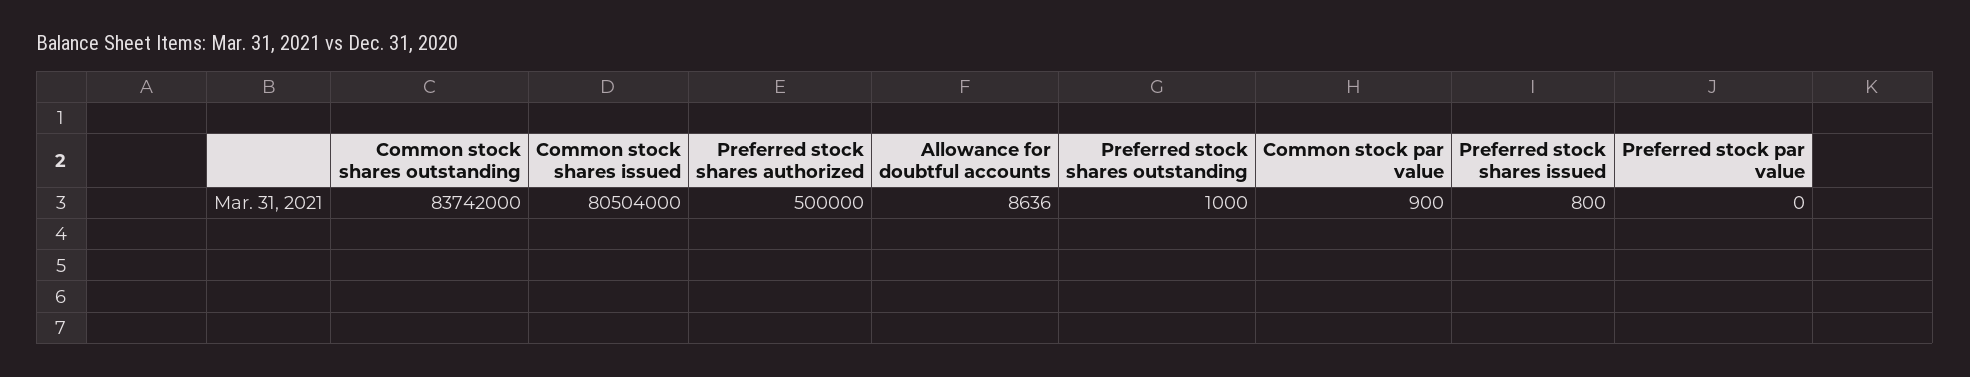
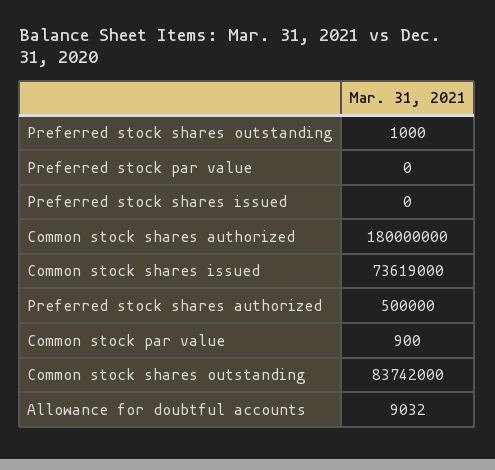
Common stock shares issued: 80504000 -> 73619000
Allowance for doubtful accounts: 8636 -> 9032
Preferred stock shares issued: 800 -> 0
Common stock shares authorized: none -> 180000000

